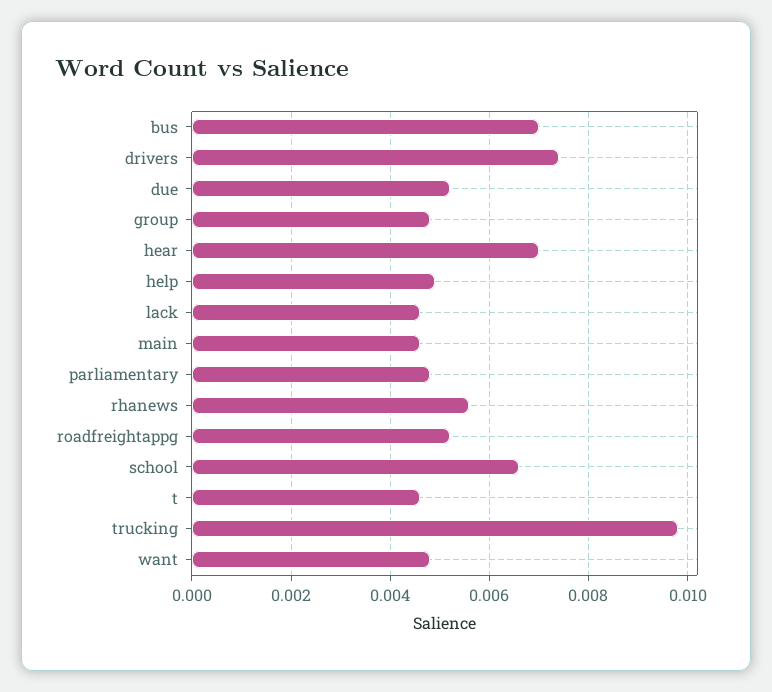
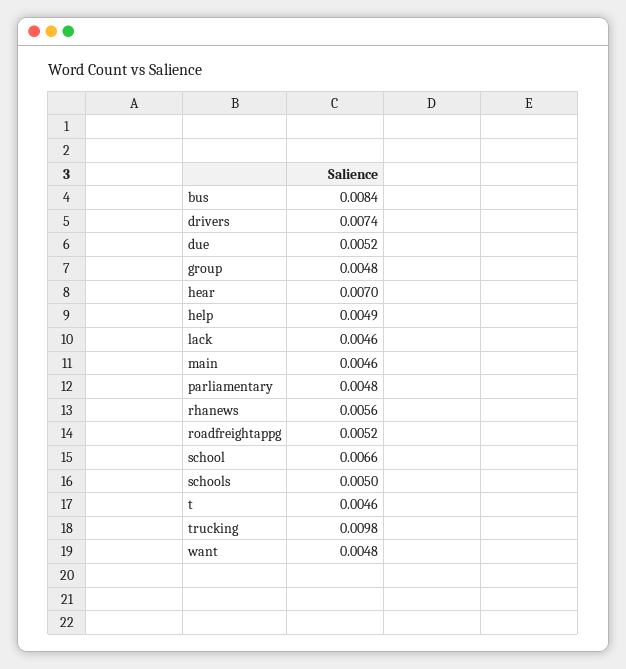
bus: 0.007 -> 0.0084
schools: none -> 0.005

